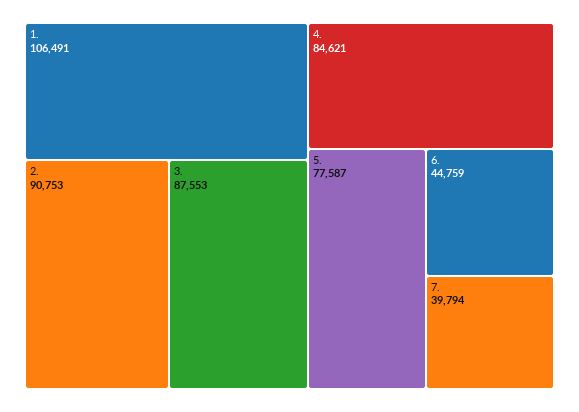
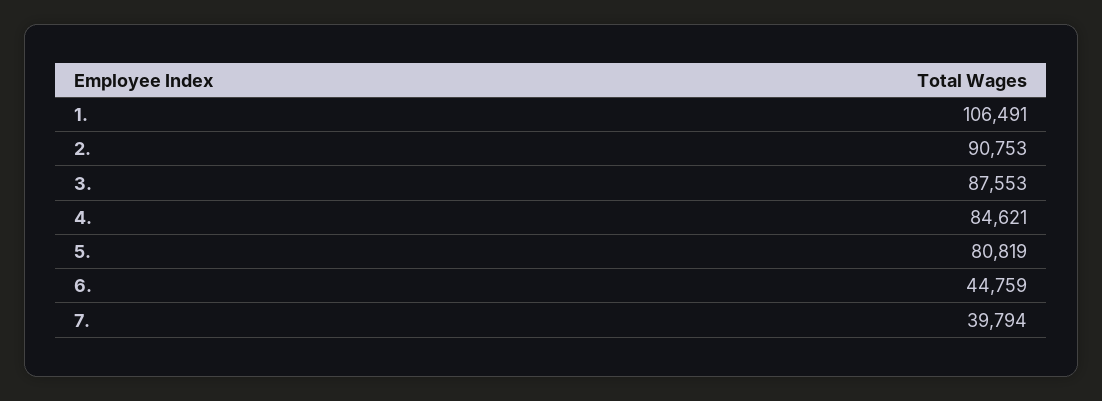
5.: 77587 -> 80819

